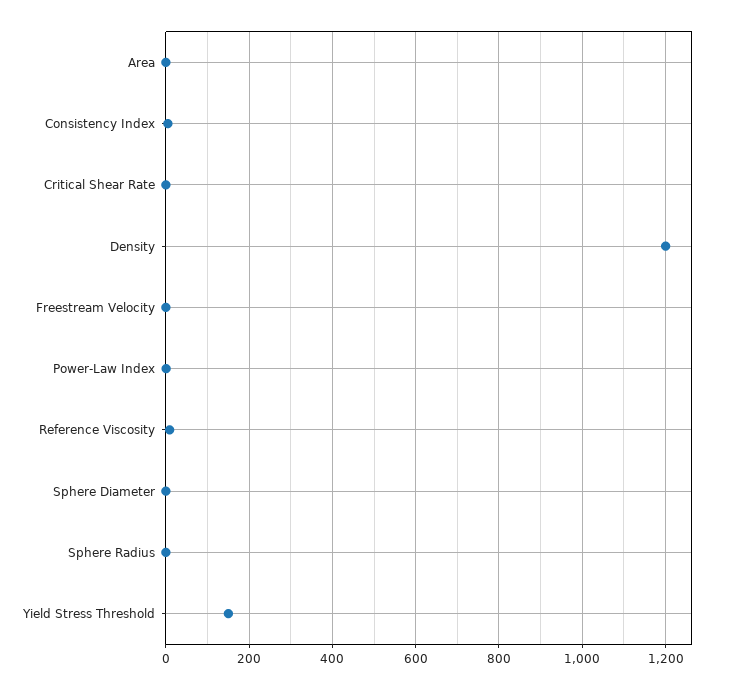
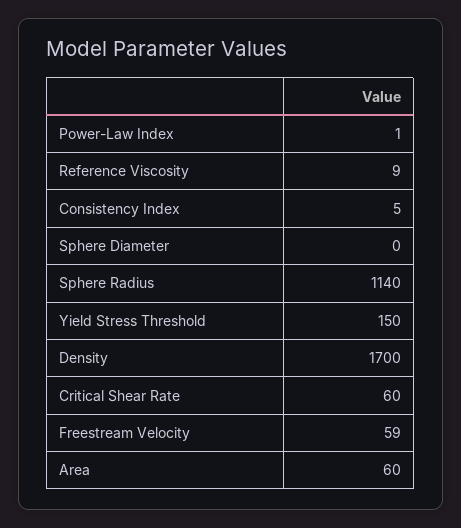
Area: 0 -> 60
Critical Shear Rate: 0 -> 60
Density: 1200 -> 1700
Freestream Velocity: 0 -> 59
Sphere Radius: 0 -> 1140

